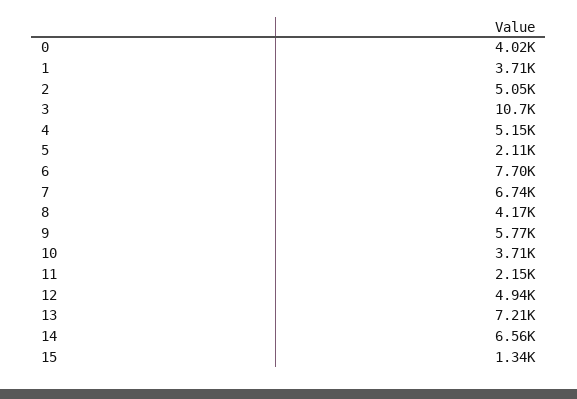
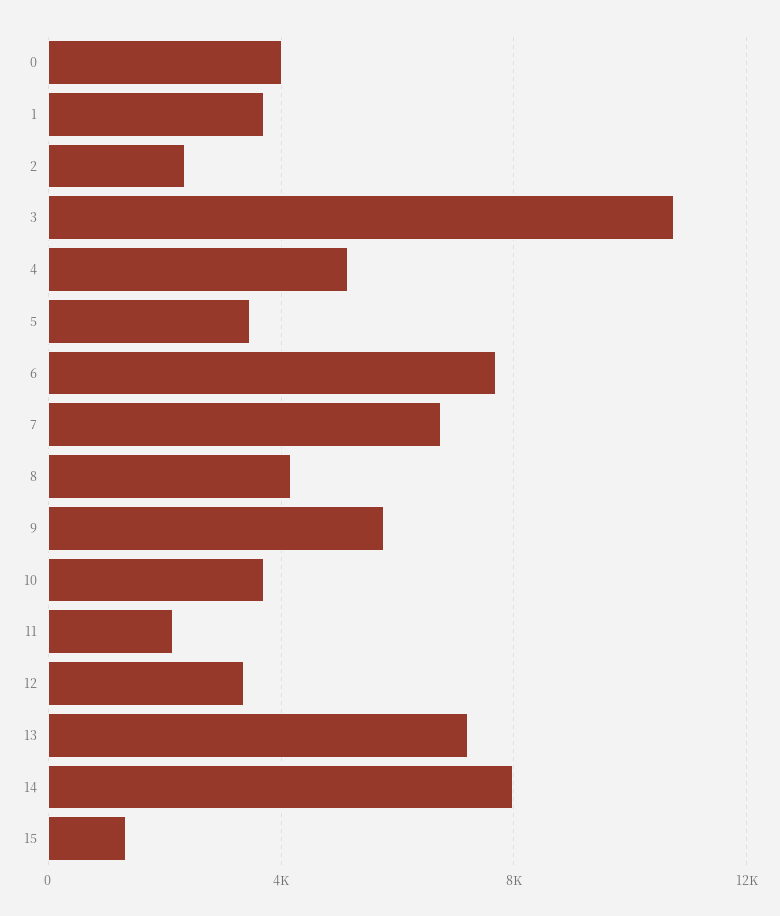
2: 5050 -> 2500
5: 2110 -> 3500
12: 4940 -> 3500
14: 6560 -> 8000

